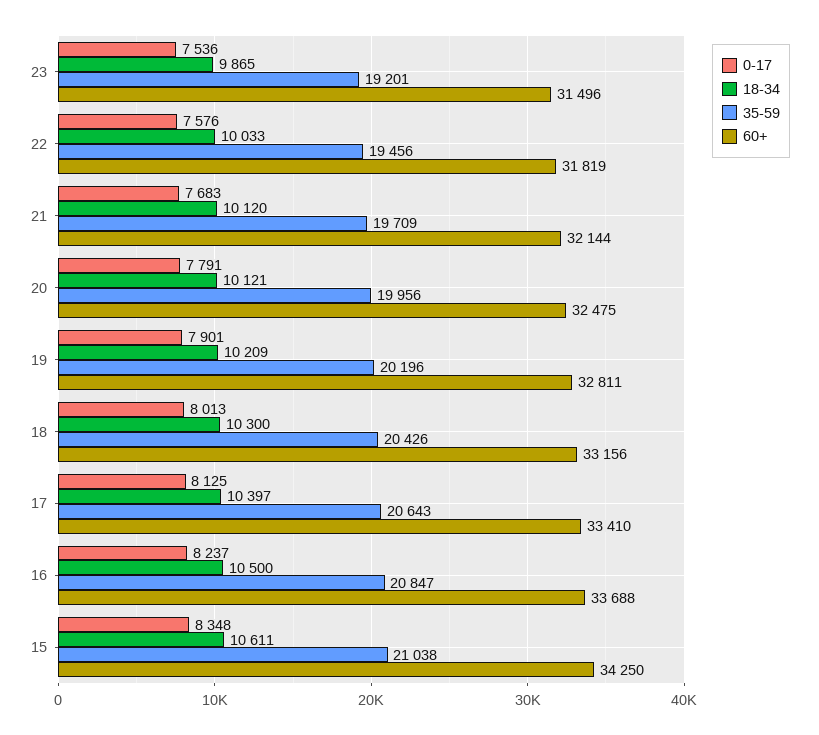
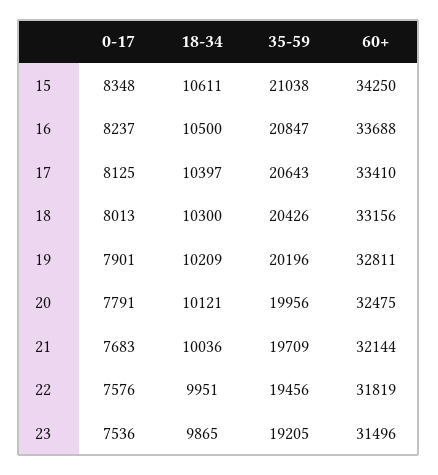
35-59, 23: 19201 -> 19205
18-34, 22: 10033 -> 9951
18-34, 21: 10120 -> 10036

